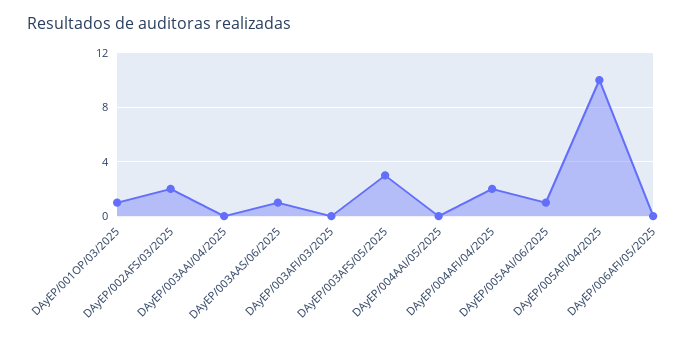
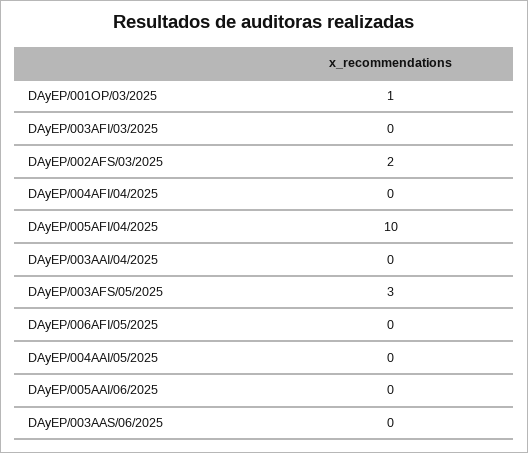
DAyEP/003AAS/06/2025: 1 -> 0
DAyEP/004AFI/04/2025: 2 -> 0
DAyEP/005AAI/06/2025: 1 -> 0

